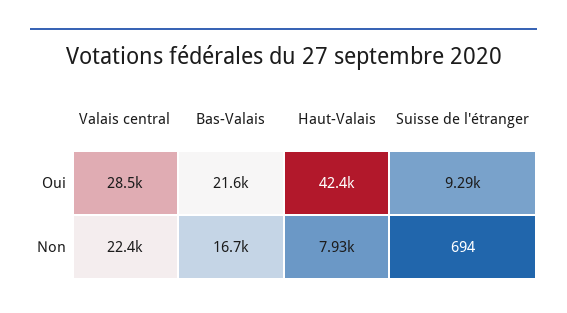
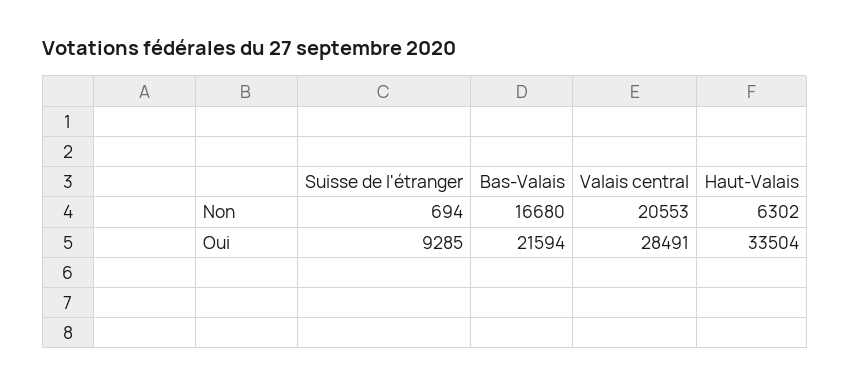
Haut-Valais, Oui: 42400 -> 33504
Valais central, Non: 22400 -> 20553
Haut-Valais, Non: 7930 -> 6302

